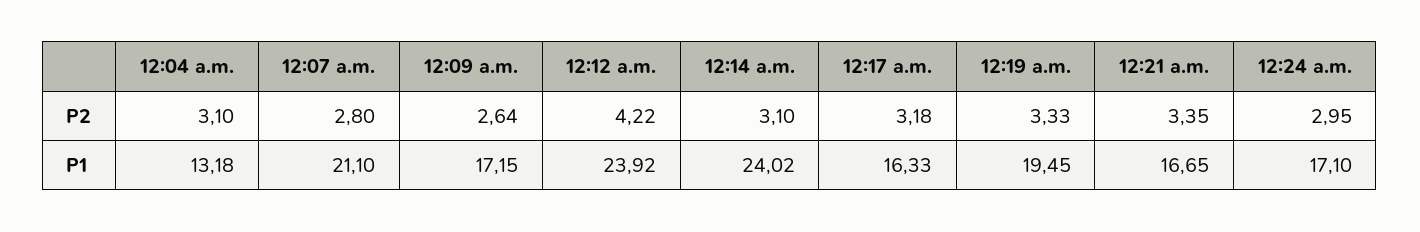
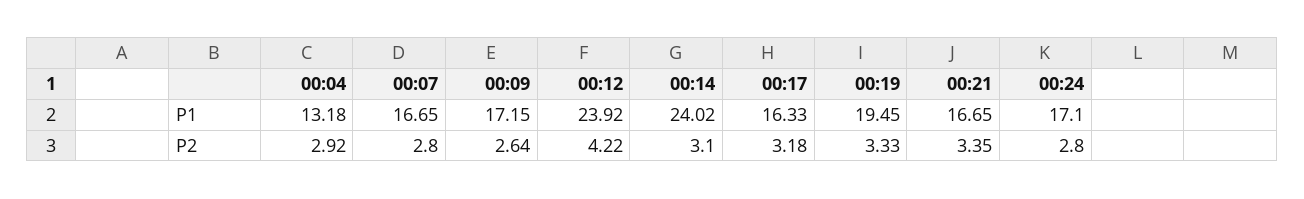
12:04 a.m., P2: 3.1 -> 2.92
12:24 a.m., P2: 2.95 -> 2.8
12:07 a.m., P1: 21.1 -> 16.65

